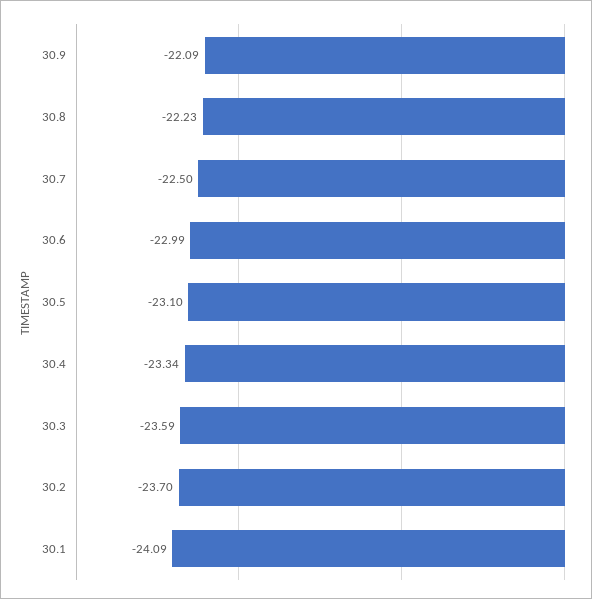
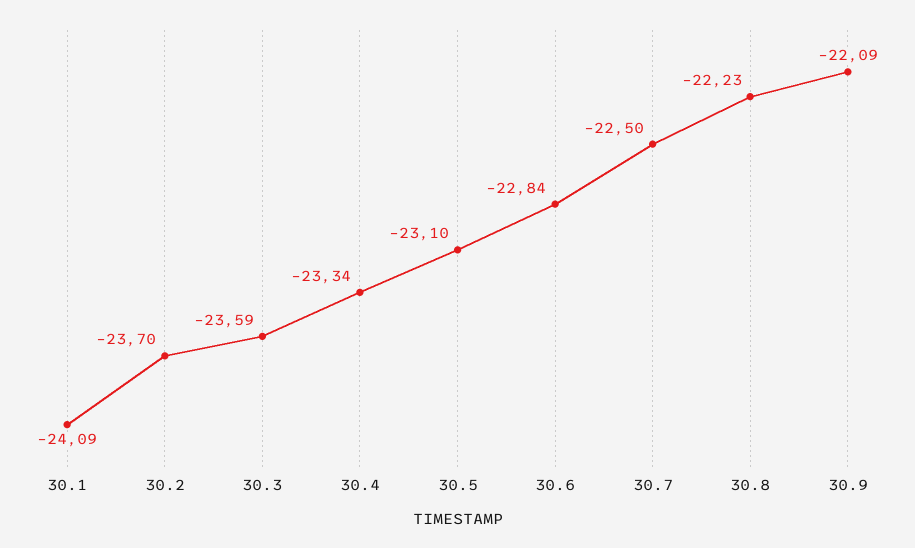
30.6: -22.99 -> -22.84

